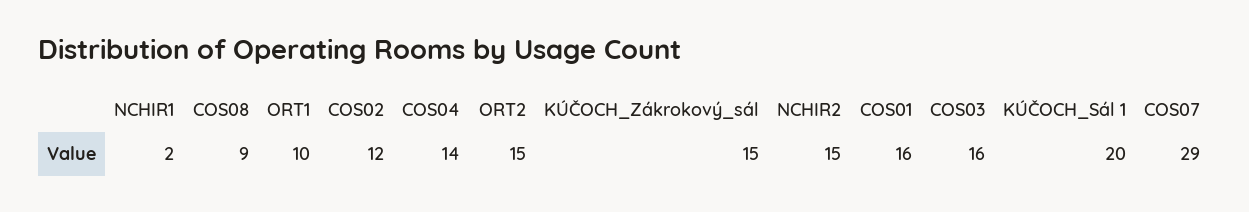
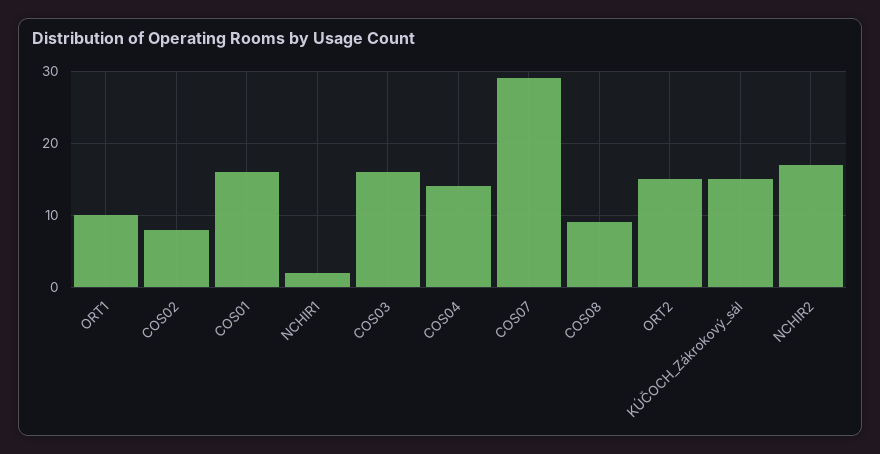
COS02: 12 -> 8
NCHIR2: 15 -> 17
KÚČOCH_Sál 1: 20 -> none

